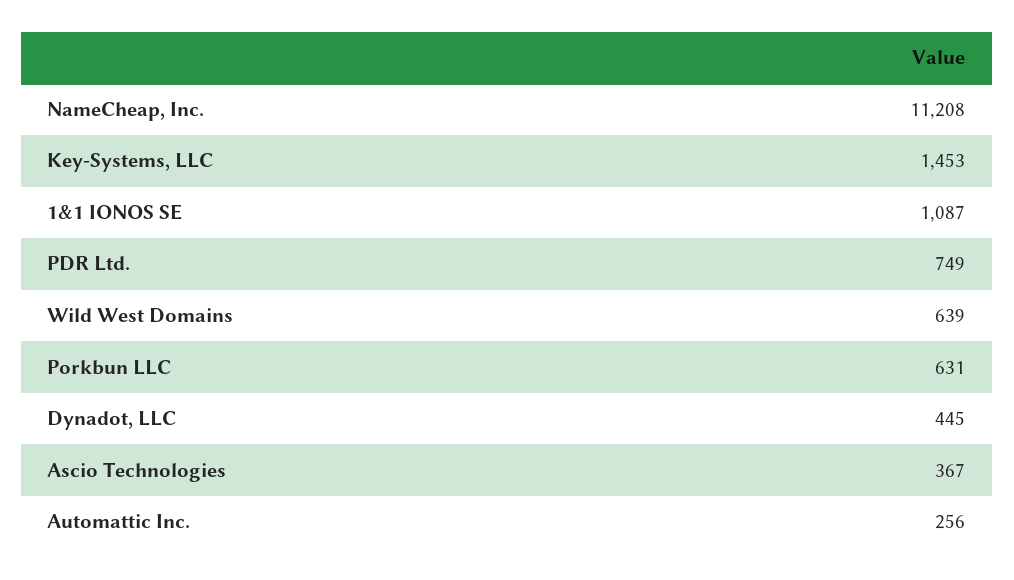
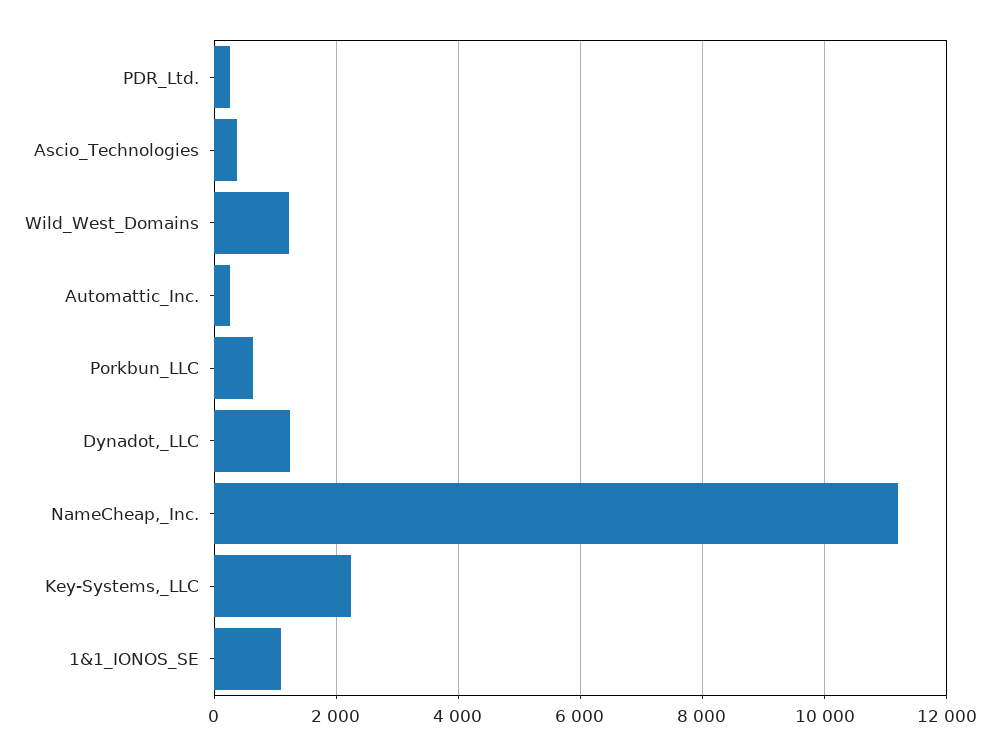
Key-Systems, LLC: 1453 -> 2200
PDR Ltd.: 749 -> 200
Wild West Domains: 639 -> 1200
Dynadot, LLC: 445 -> 1200

